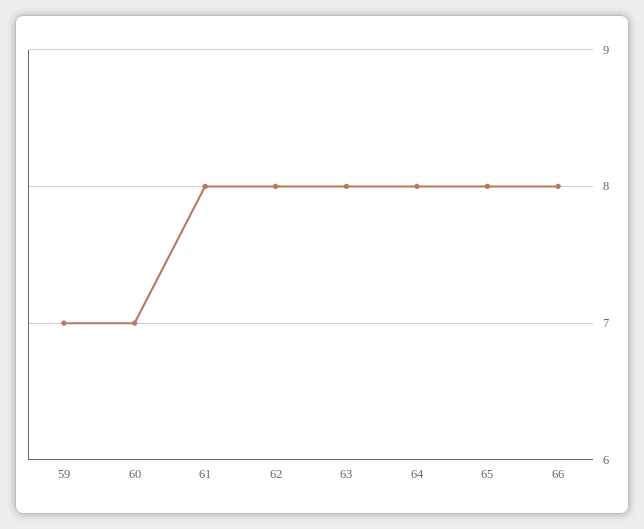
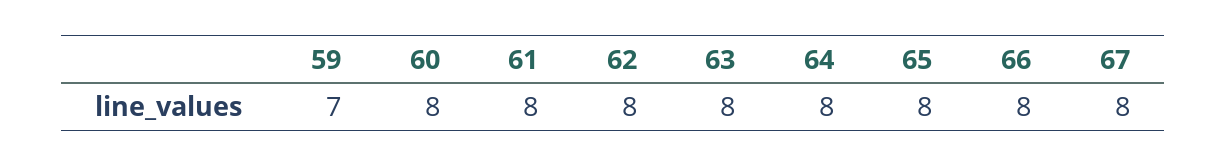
60: 7 -> 8
67: none -> 8

